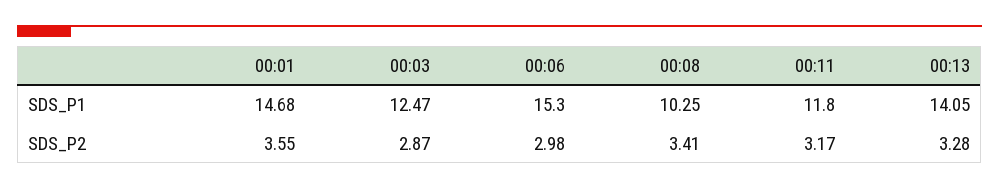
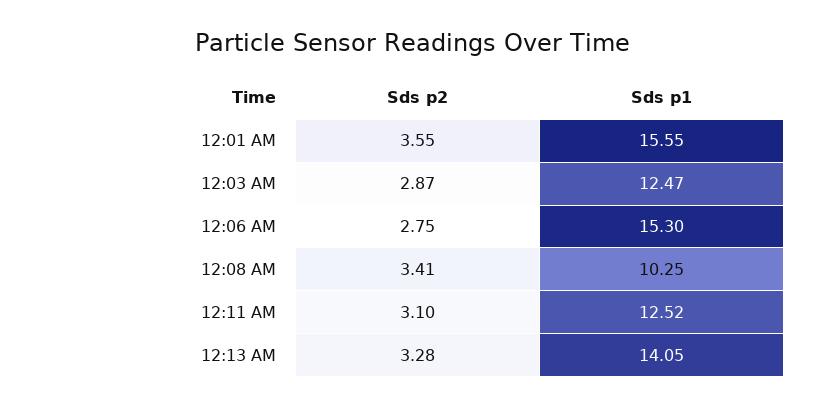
00:01, SDS_P1: 14.68 -> 15.55
00:11, SDS_P1: 11.8 -> 12.52
00:06, SDS_P2: 2.98 -> 2.75
00:11, SDS_P2: 3.17 -> 3.1

